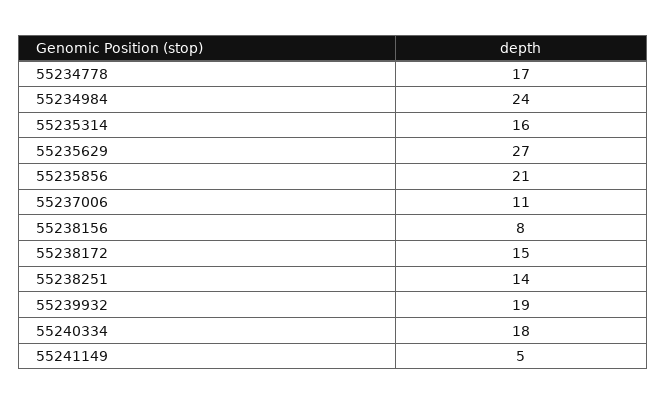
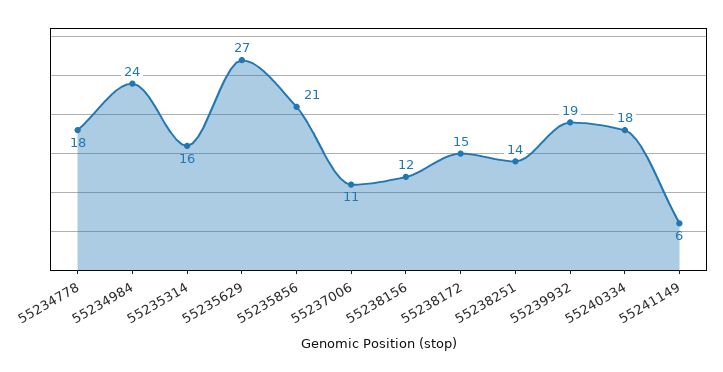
55234778: 17 -> 18
55238156: 8 -> 12
55241149: 5 -> 6

